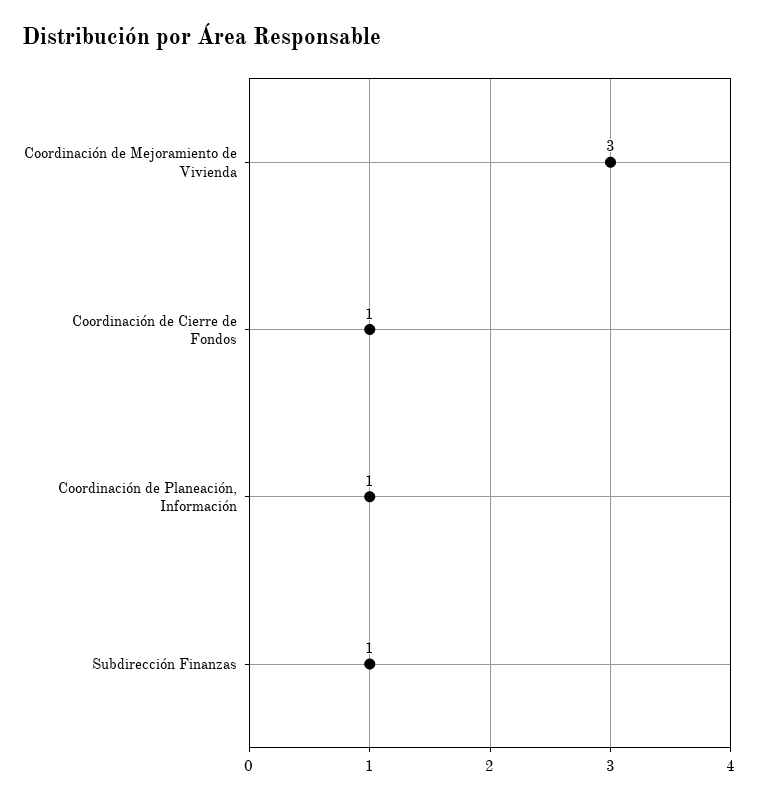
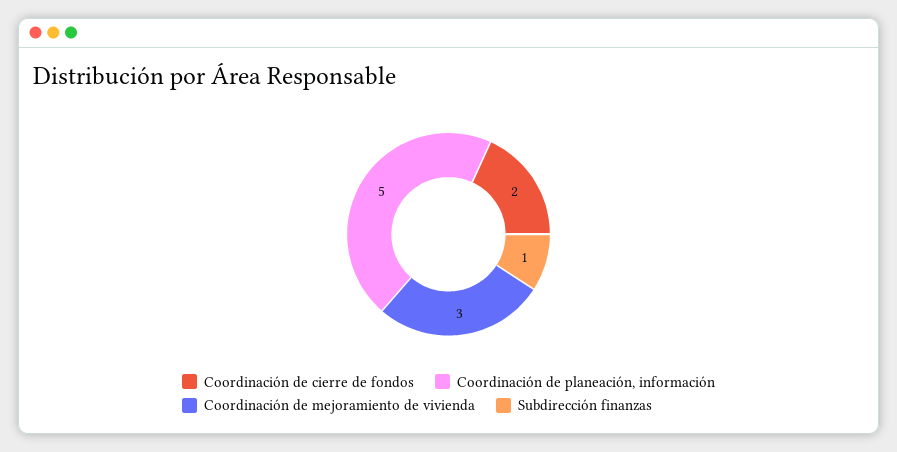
Coordinación de Cierre de Fondos: 1 -> 2
Coordinación de Planeación, Información: 1 -> 5

